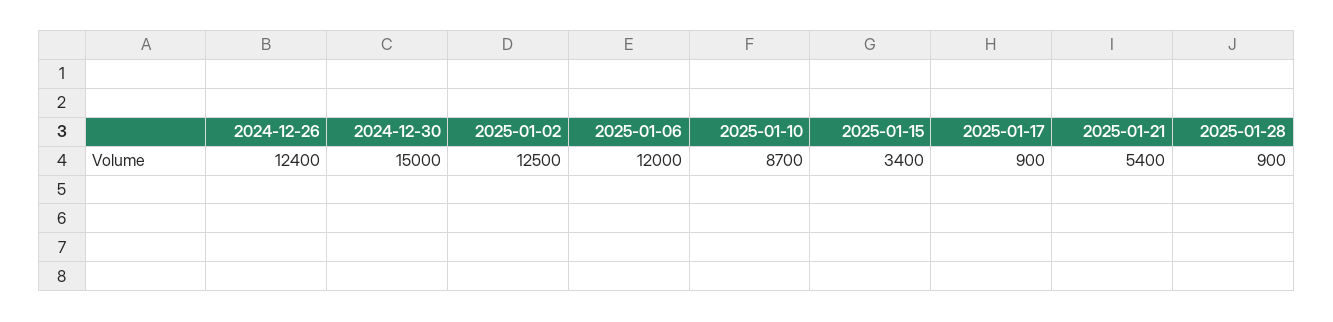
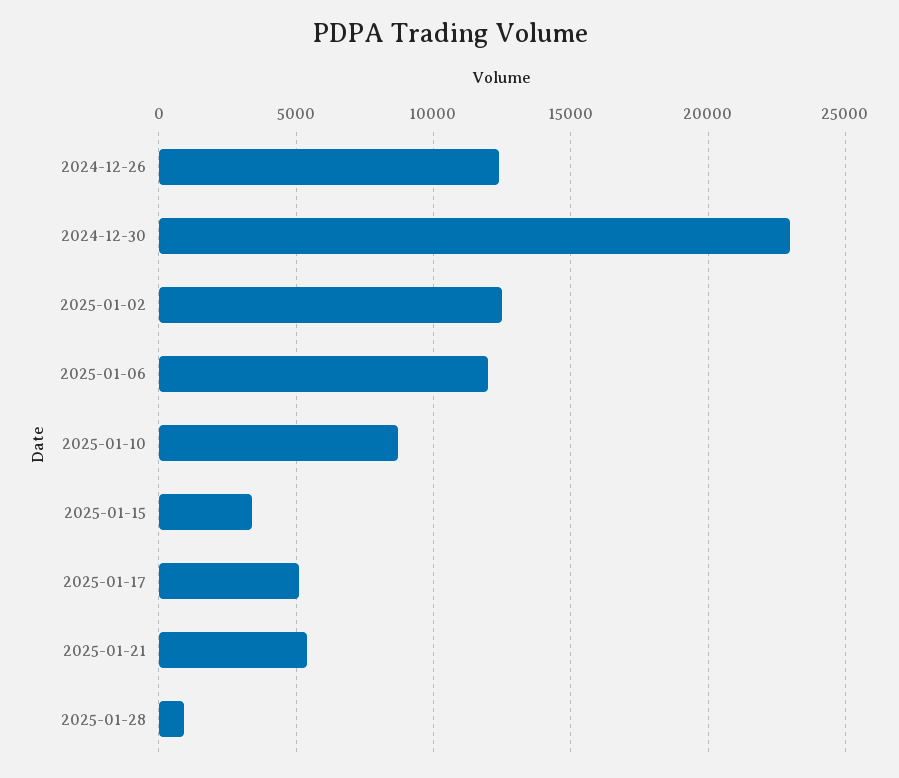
2024-12-30: 15000 -> 23000
2025-01-17: 900 -> 5000

